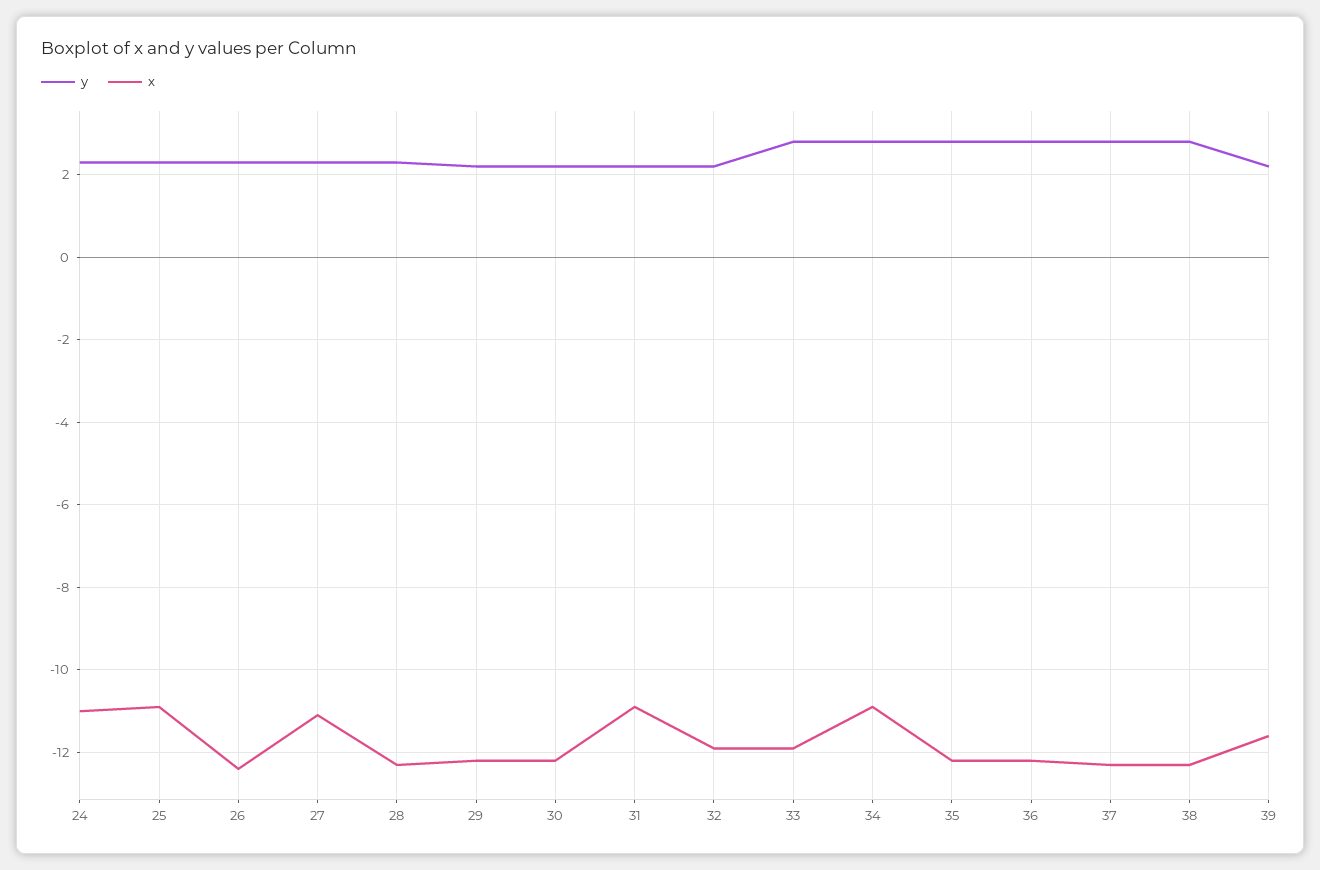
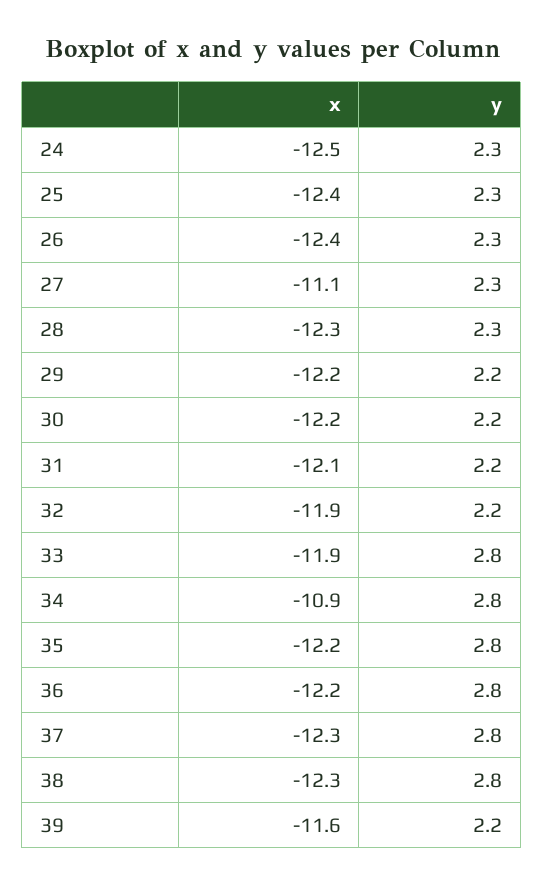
x, 24: -11 -> -12.5
x, 25: -11 -> -12.4
x, 31: -11 -> -12.1

